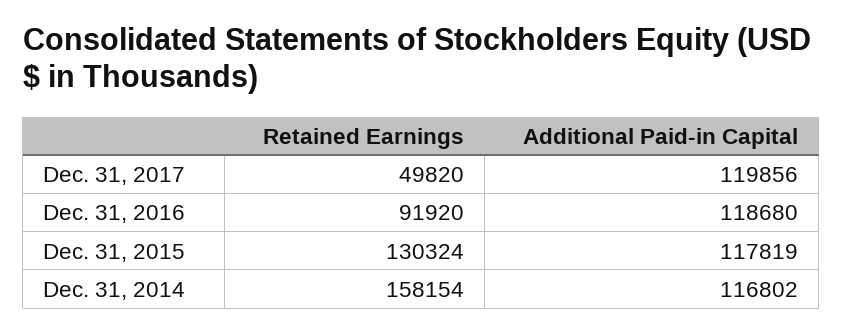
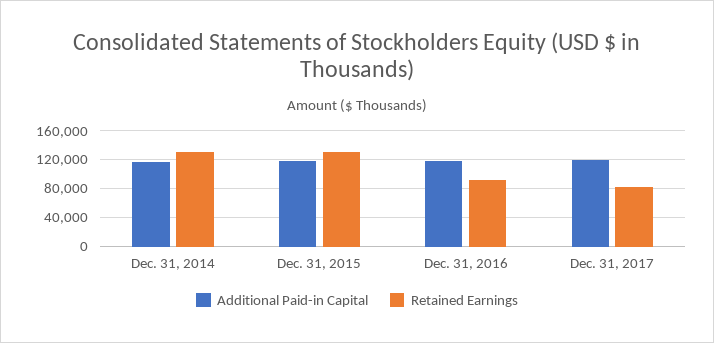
Retained Earnings, Dec. 31, 2017: 49820 -> 80000
Retained Earnings, Dec. 31, 2014: 158154 -> 130000

